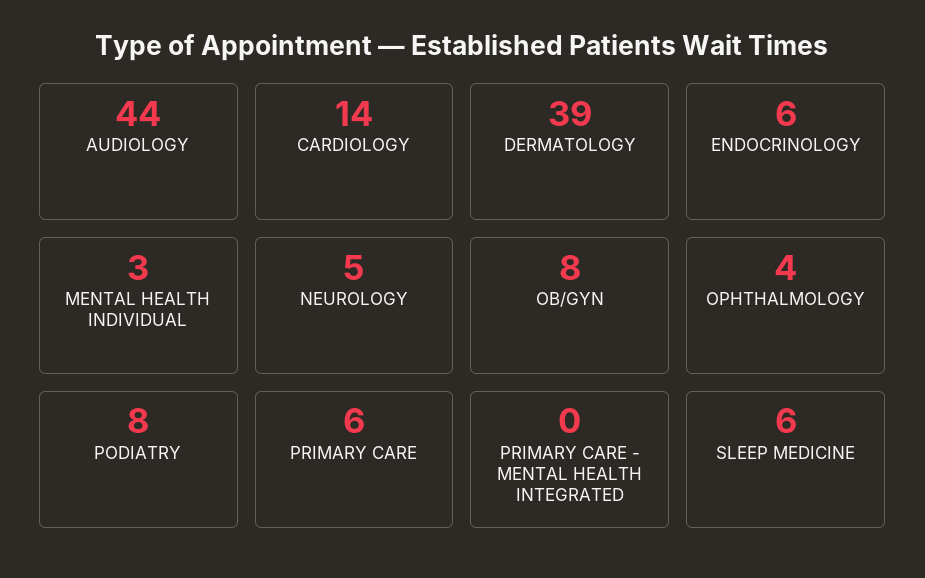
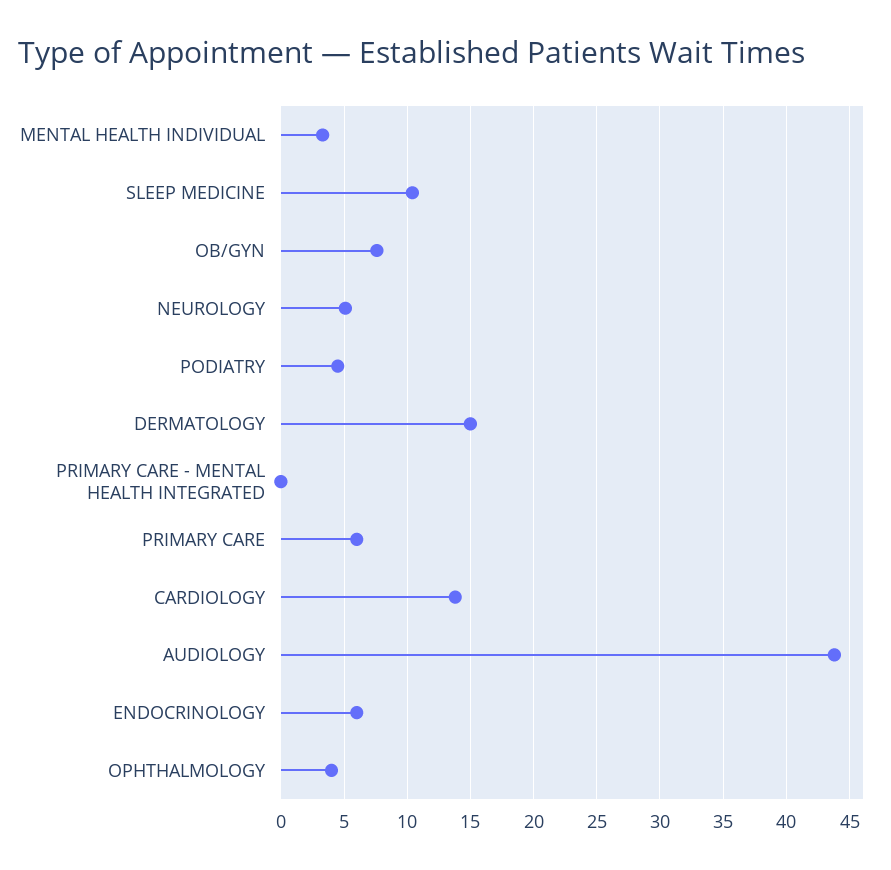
DERMATOLOGY: 39 -> 15
PODIATRY: 8 -> 4.5
SLEEP MEDICINE: 6 -> 10.5

